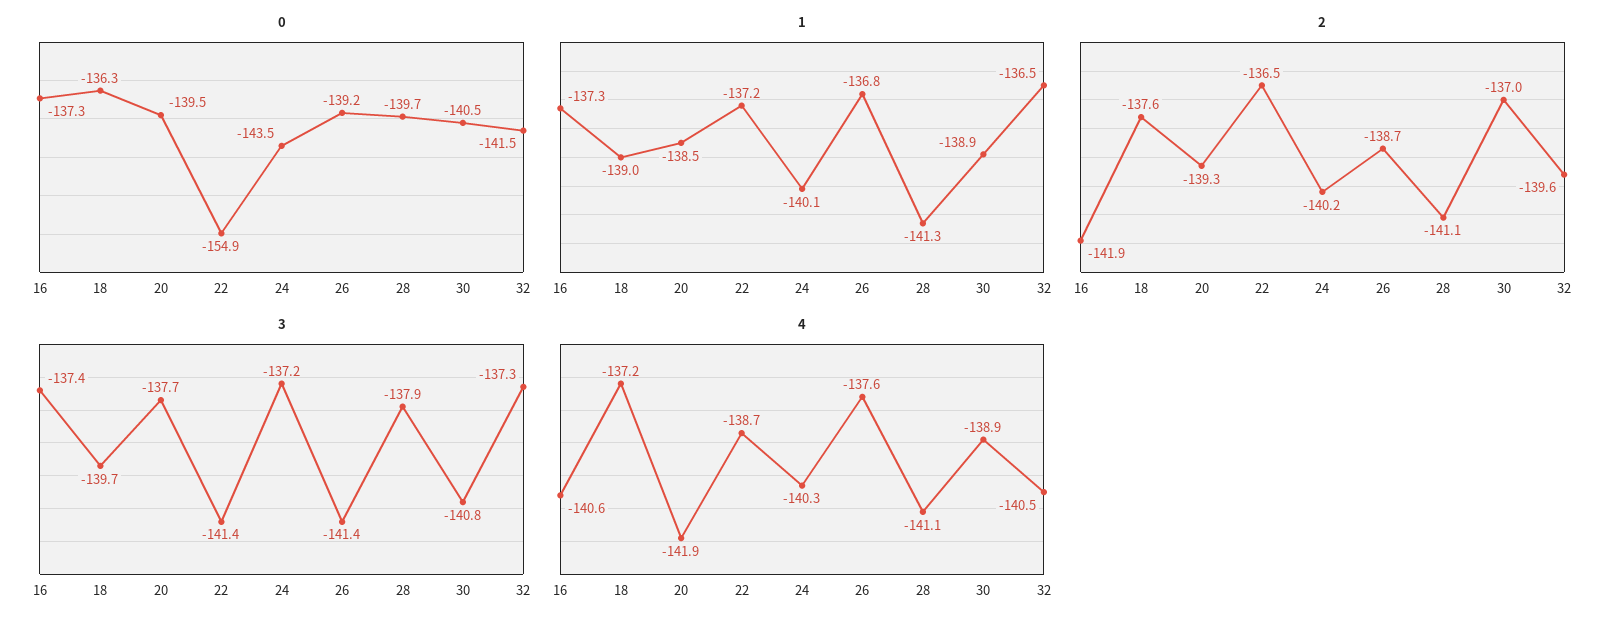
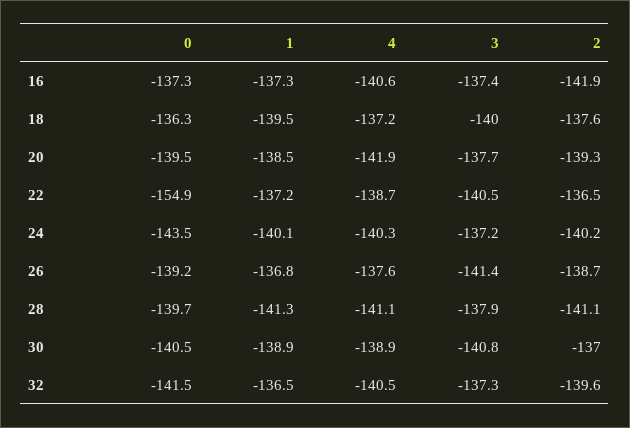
1, 18: -139 -> -139.5
3, 18: -139.7 -> -140
3, 22: -141.4 -> -140.5

